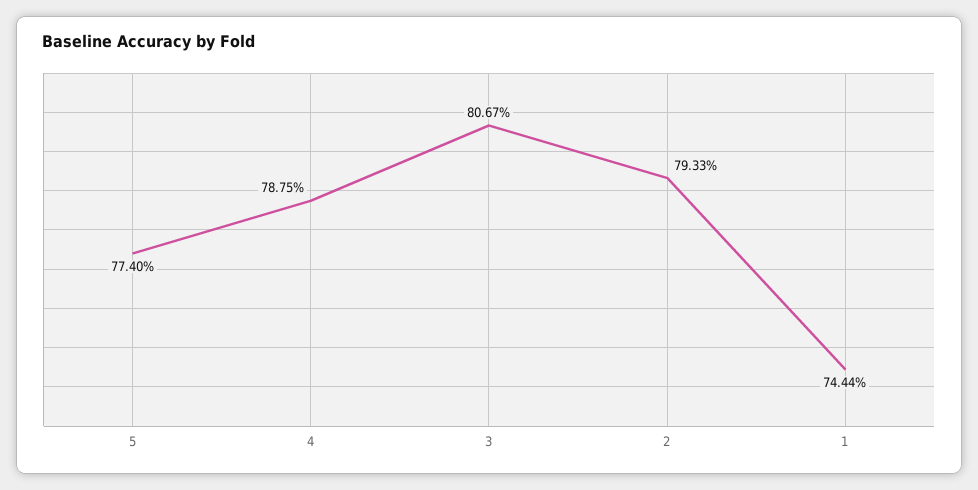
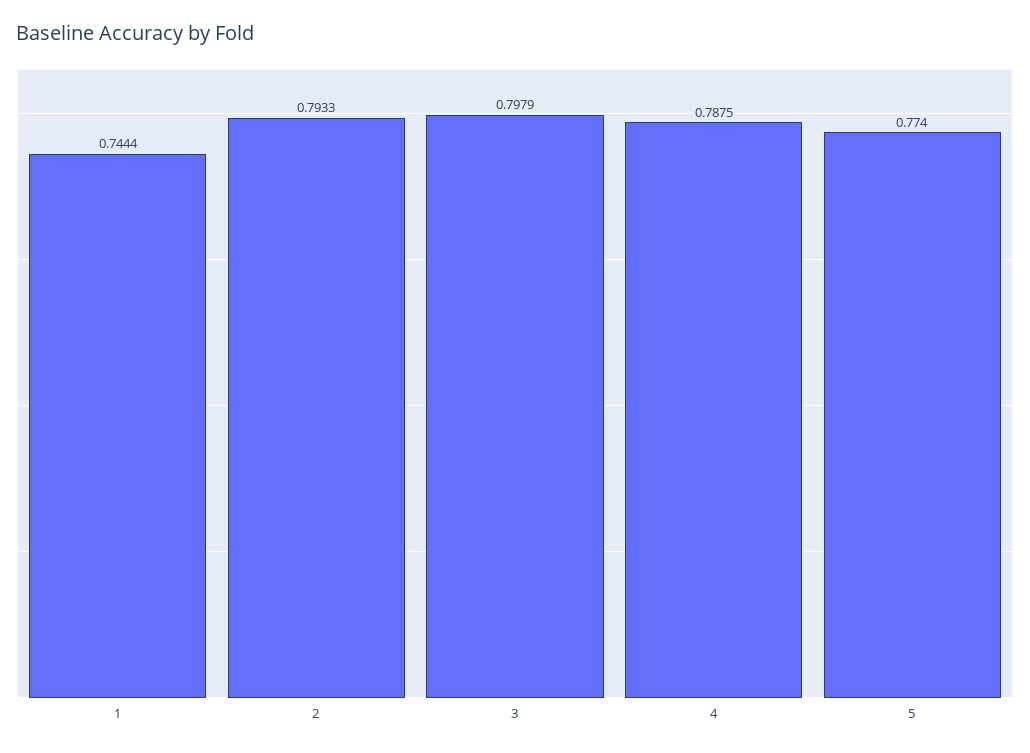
3: 0.8067 -> 0.7979

